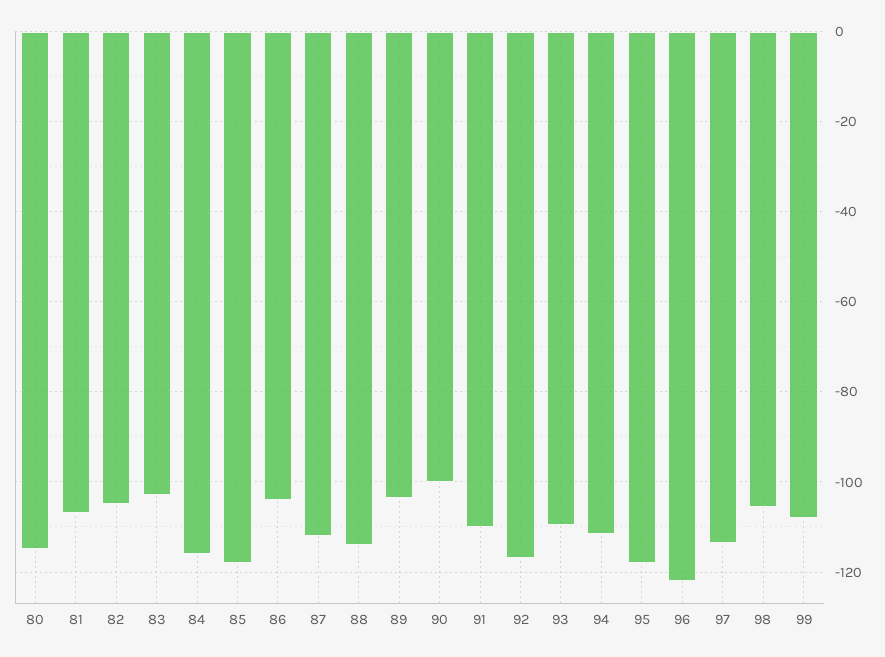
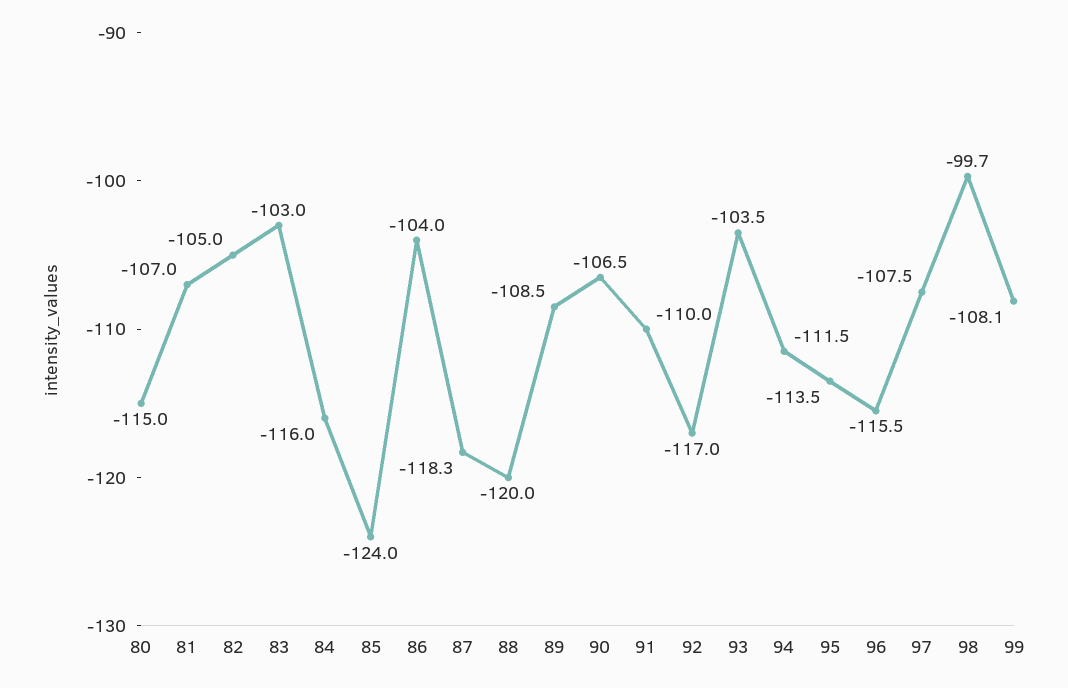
85: -118 -> -124
87: -112 -> -118.3
88: -114 -> -120
89: -104 -> -108.5
90: -100 -> -106.5
93: -110 -> -103.5
95: -118 -> -113.5
96: -122 -> -115.5
97: -114 -> -107.5
98: -106 -> -99.7

